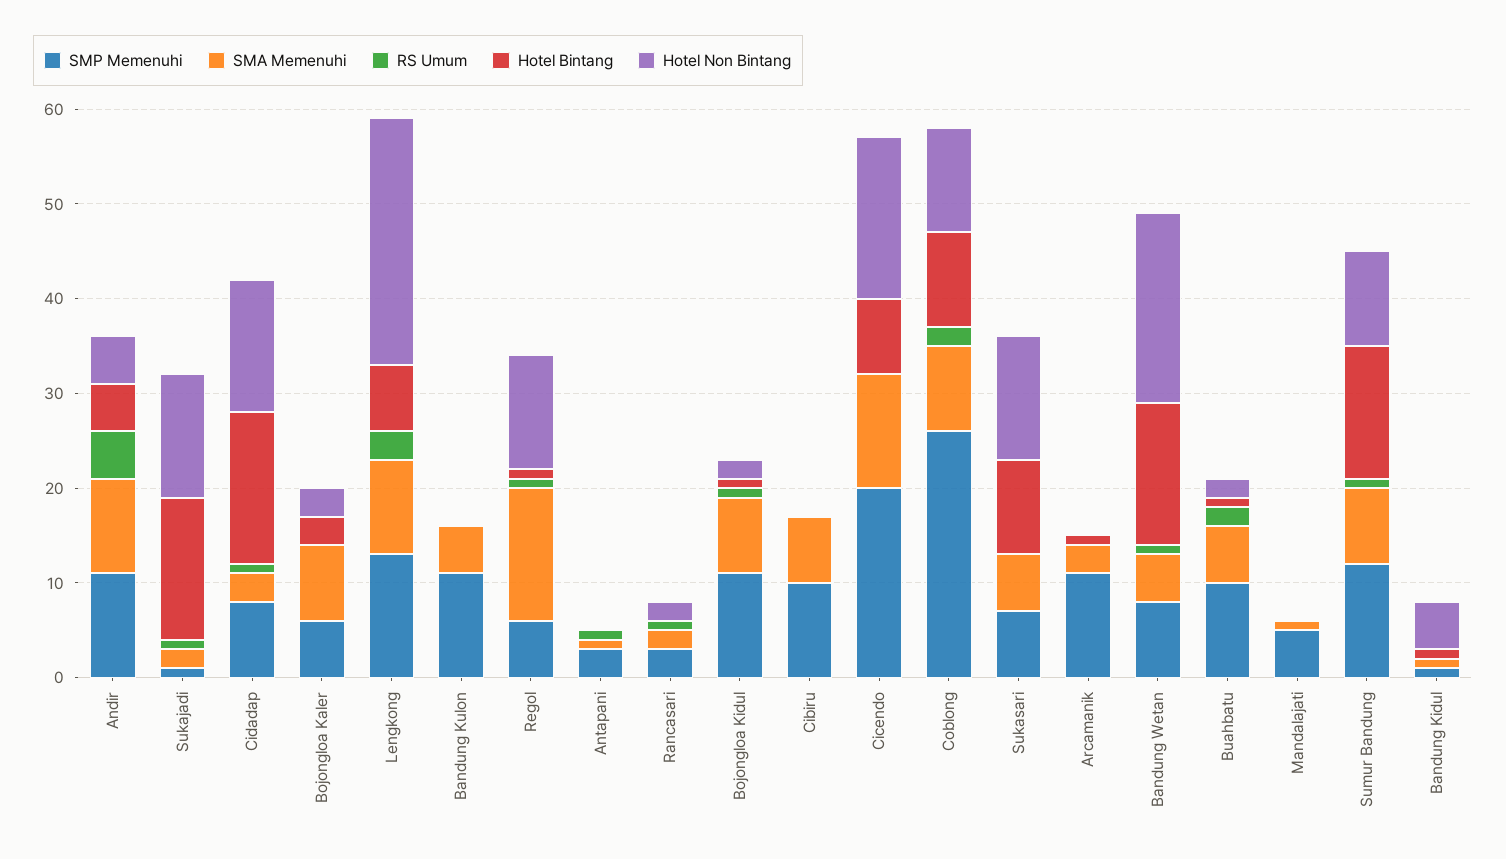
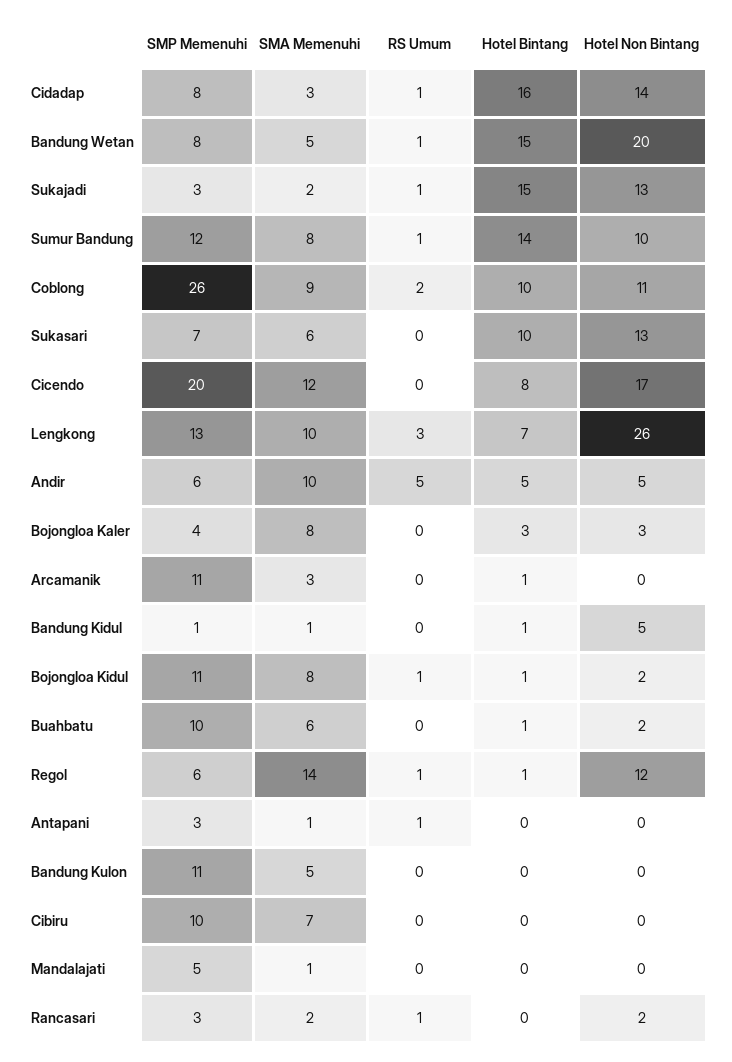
SMP Memenuhi, Andir: 11 -> 6
SMP Memenuhi, Sukajadi: 1 -> 3
SMP Memenuhi, Bojongloa Kaler: 6 -> 4
RS Umum, Buahbatu: 2 -> 0

